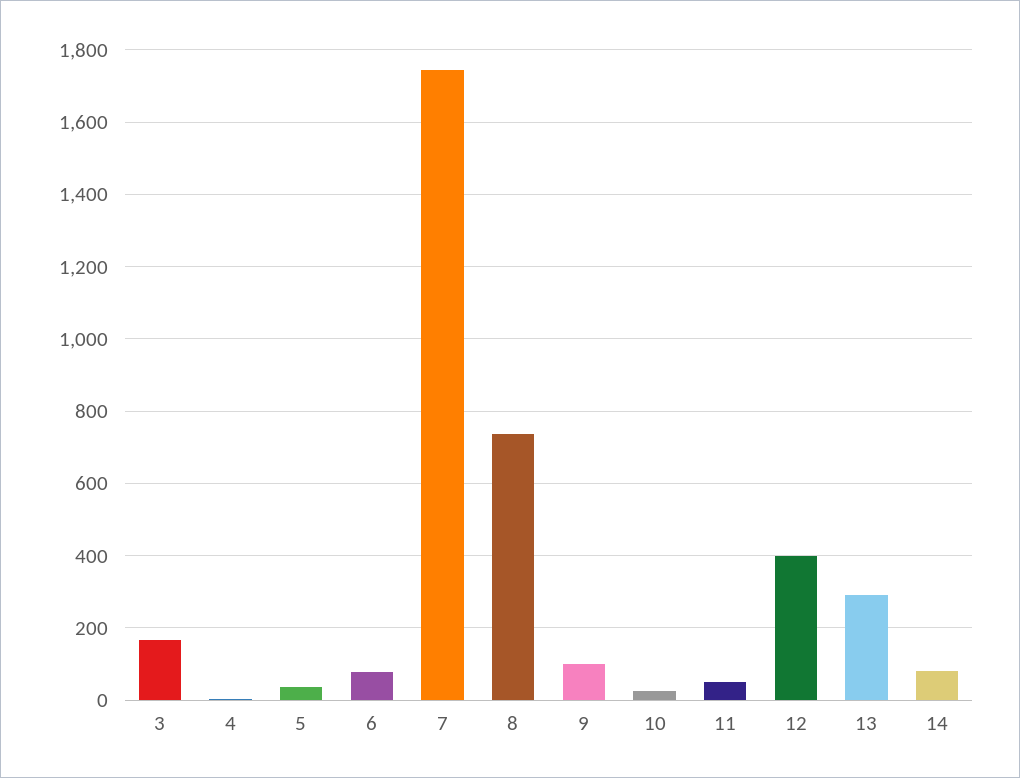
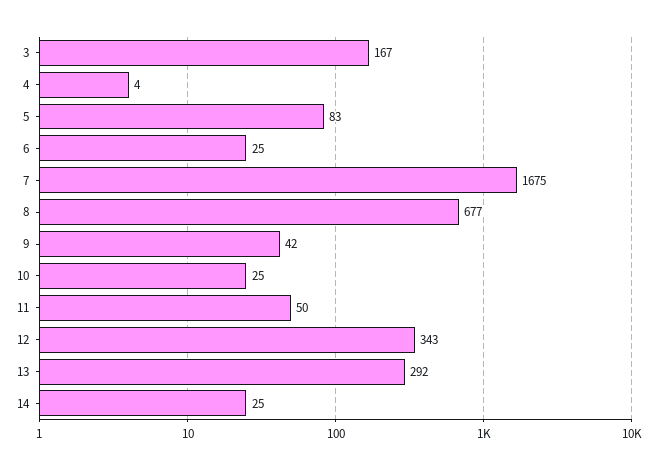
5: 40 -> 83
6: 80 -> 25
7: 1740 -> 1675
8: 740 -> 677
9: 100 -> 42
12: 400 -> 343
14: 80 -> 25

